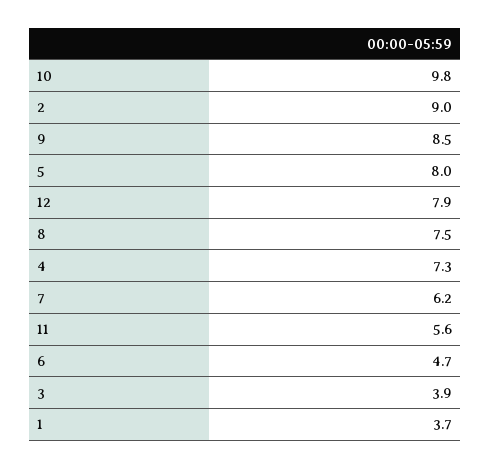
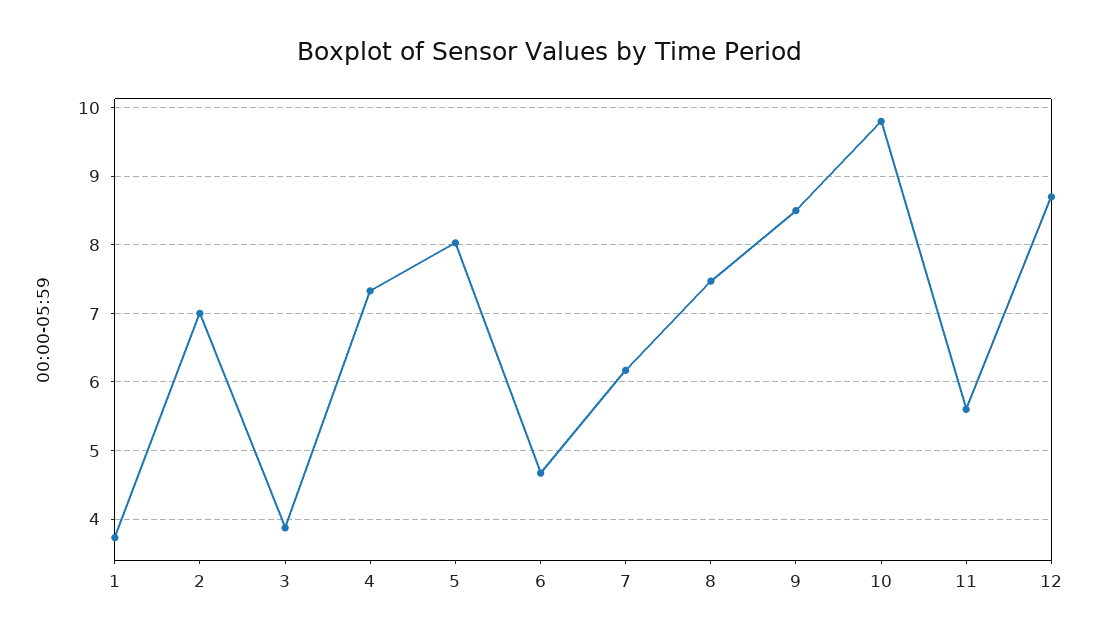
2: 9 -> 7
12: 7.9 -> 8.7

